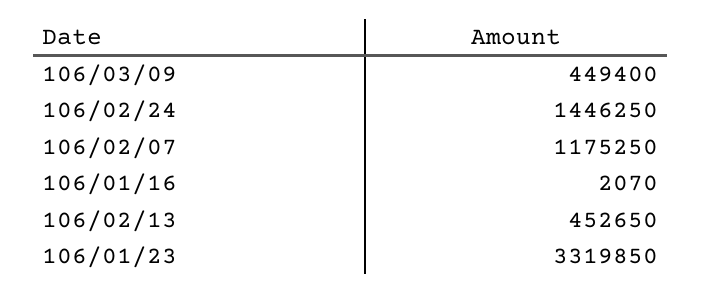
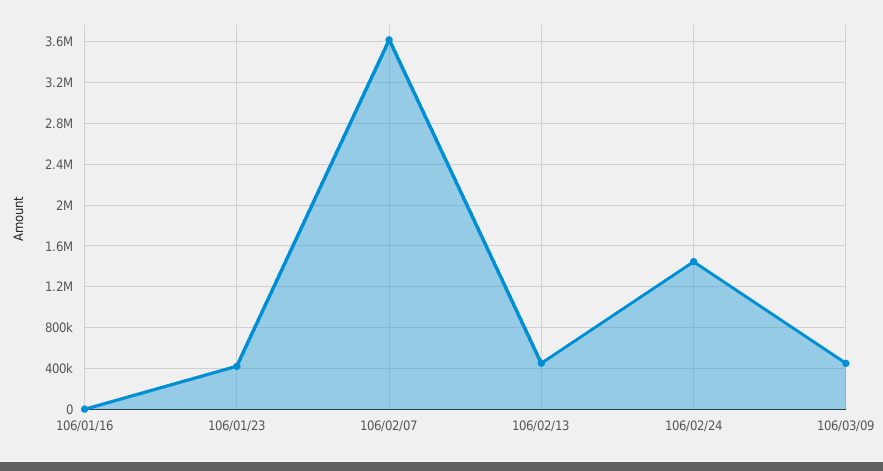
106/02/07: 1175250 -> 3600000
106/01/23: 3319850 -> 400000

